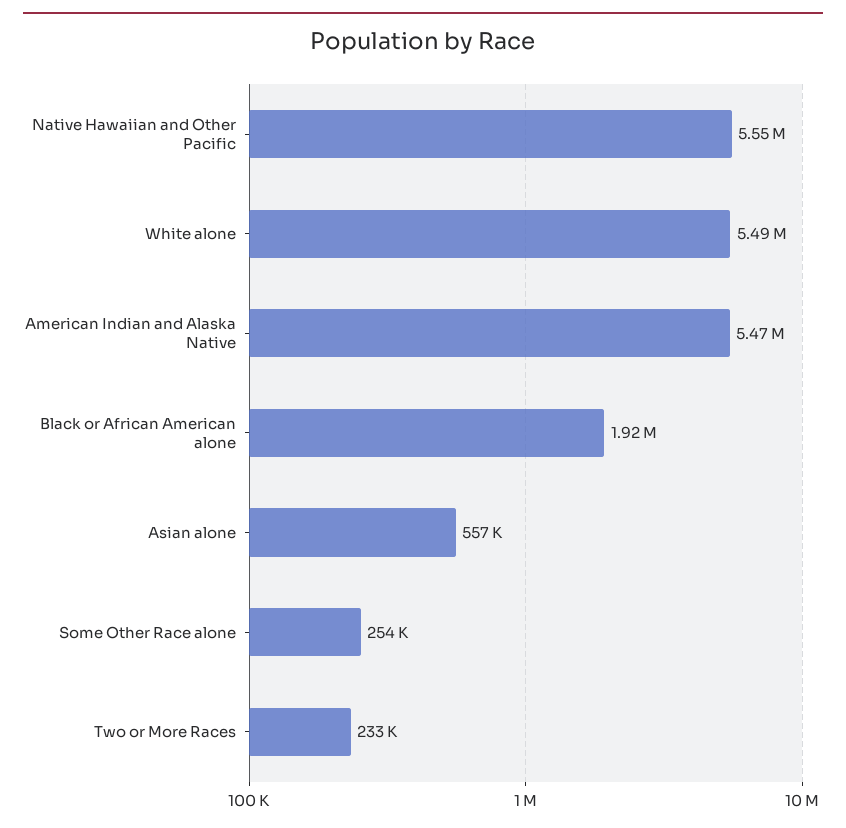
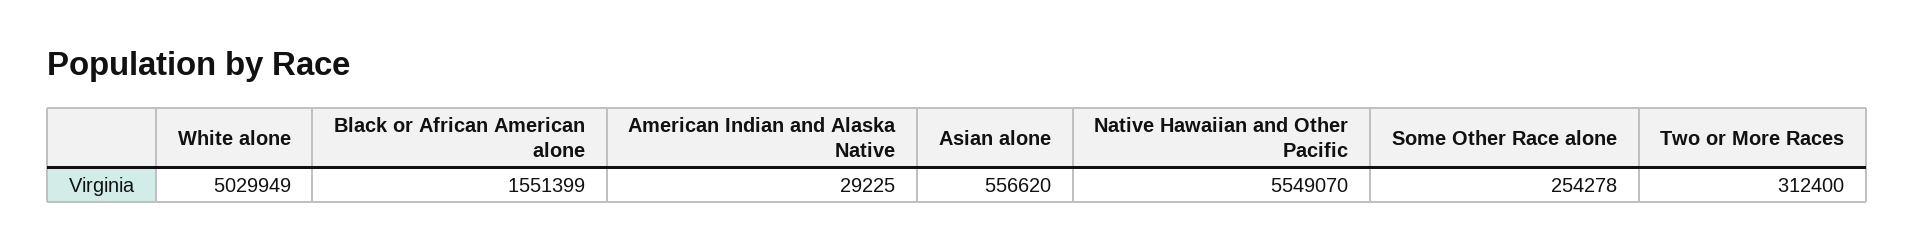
White alone: 5490000 -> 5029949
American Indian and Alaska Native: 5470000 -> 29225
Black or African American alone: 1920000 -> 1551399
Two or More Races: 233000 -> 312400

